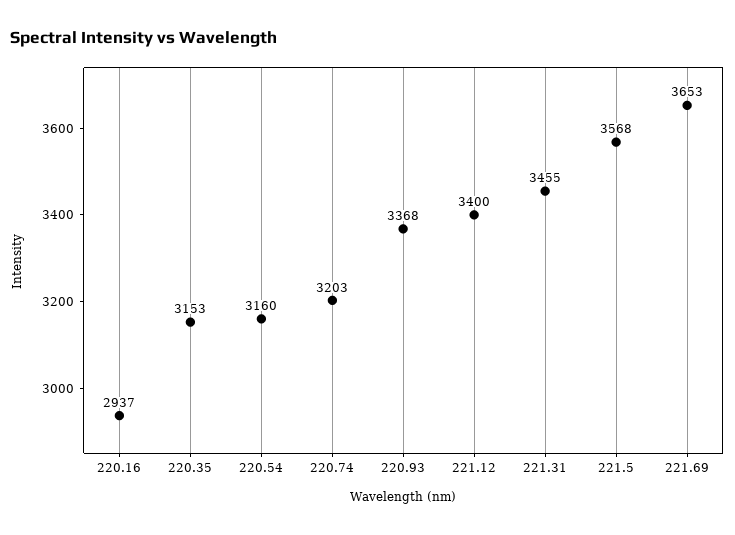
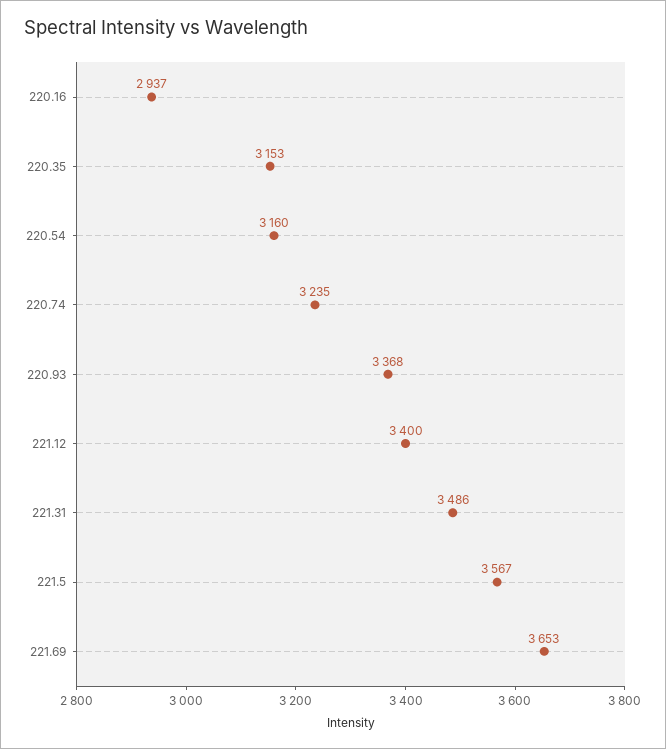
220.74: 3203 -> 3235
221.31: 3455 -> 3486
221.5: 3568 -> 3567

